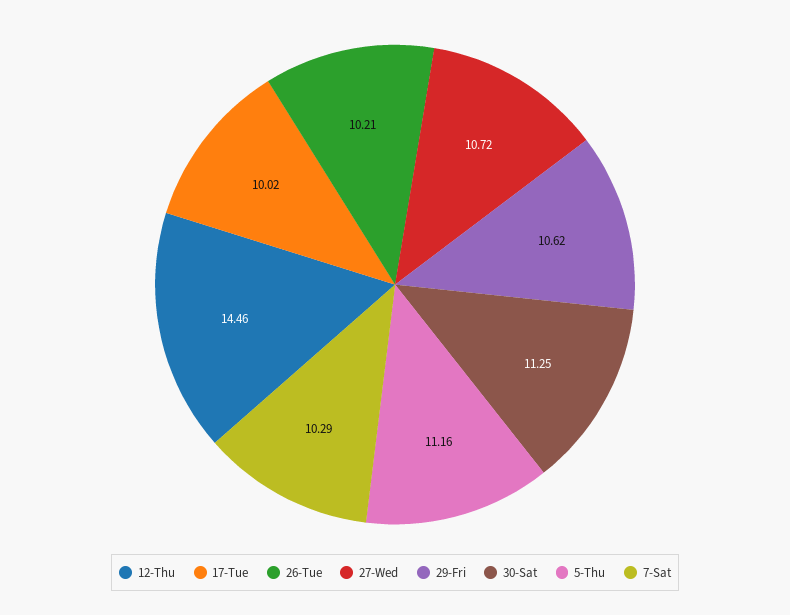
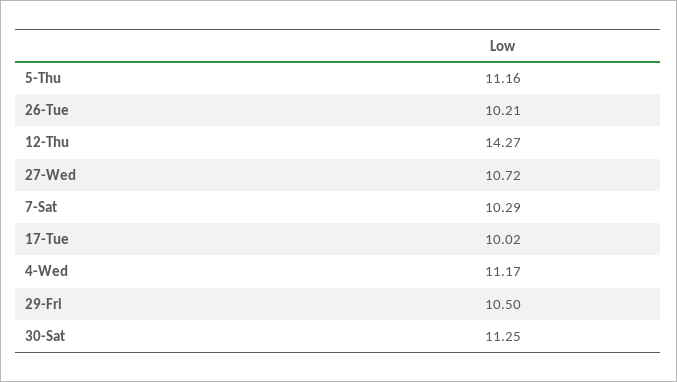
12-Thu: 14.46 -> 14.27
29-Fri: 10.62 -> 10.5
4-Wed: none -> 11.17

